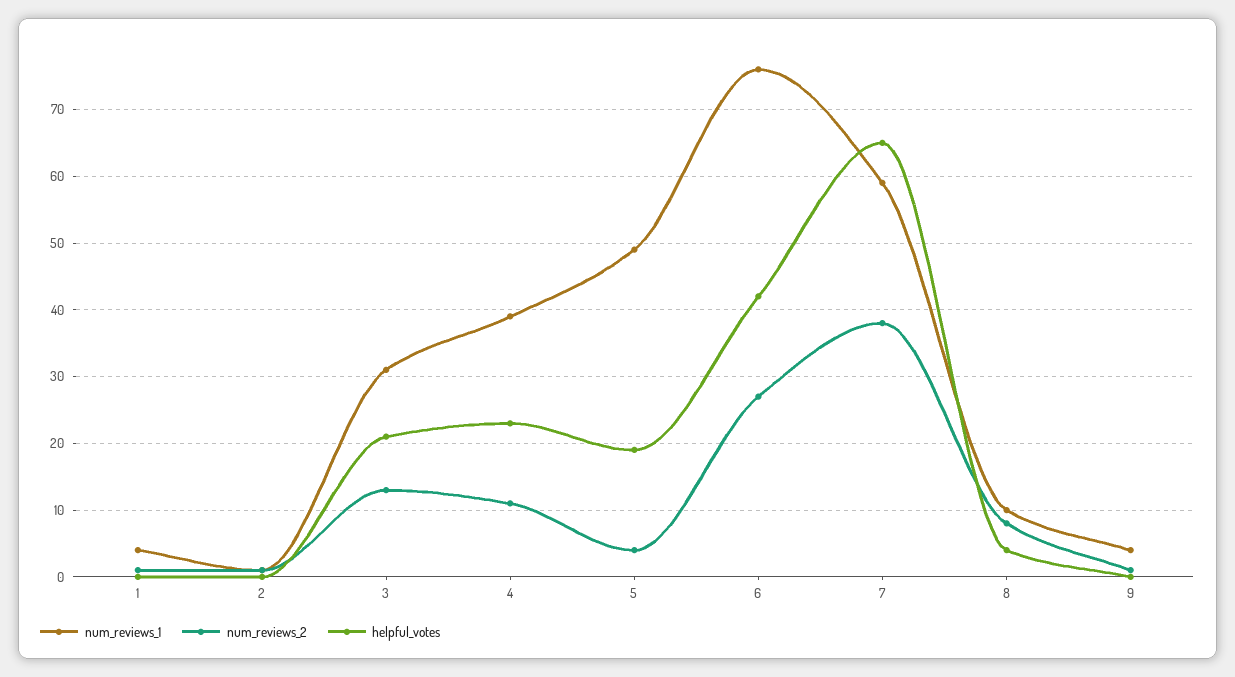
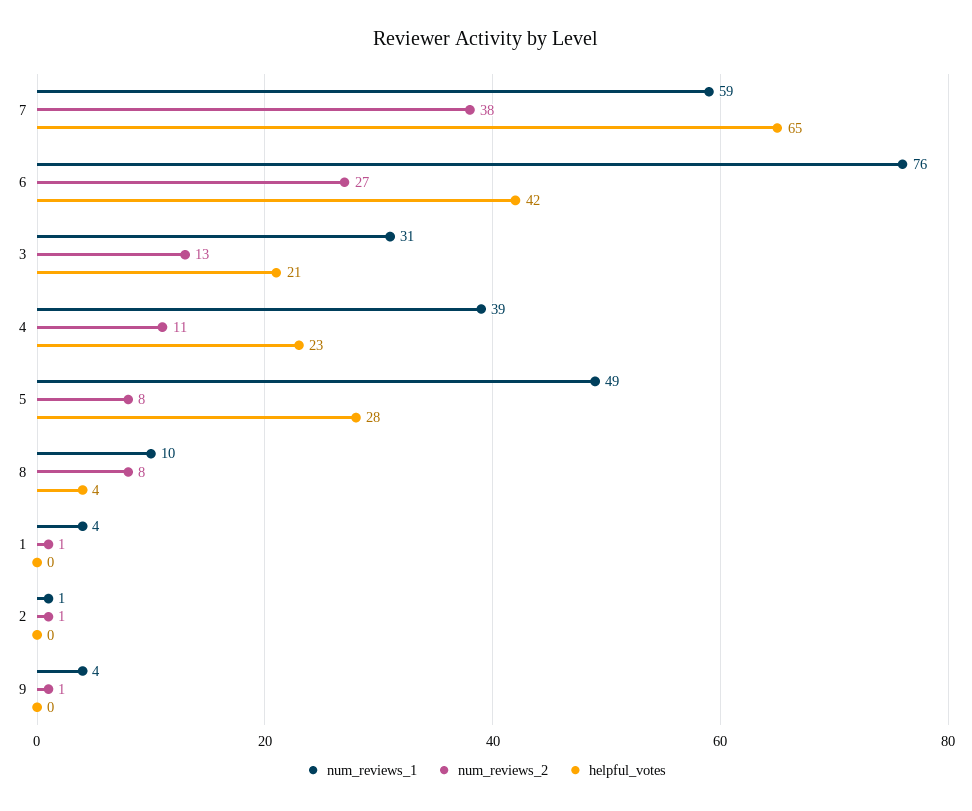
num_reviews_2, 5: 4 -> 8
helpful_votes, 5: 19 -> 28

